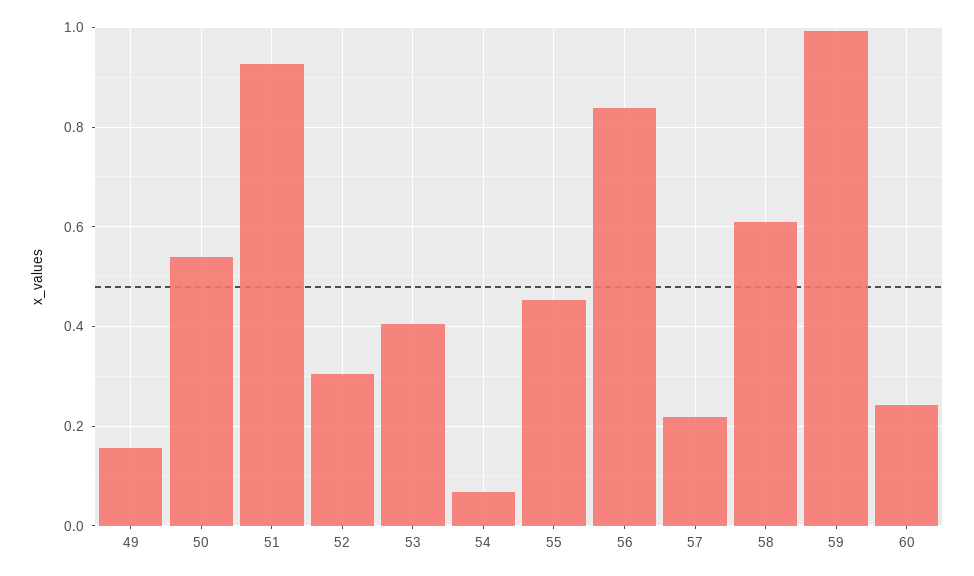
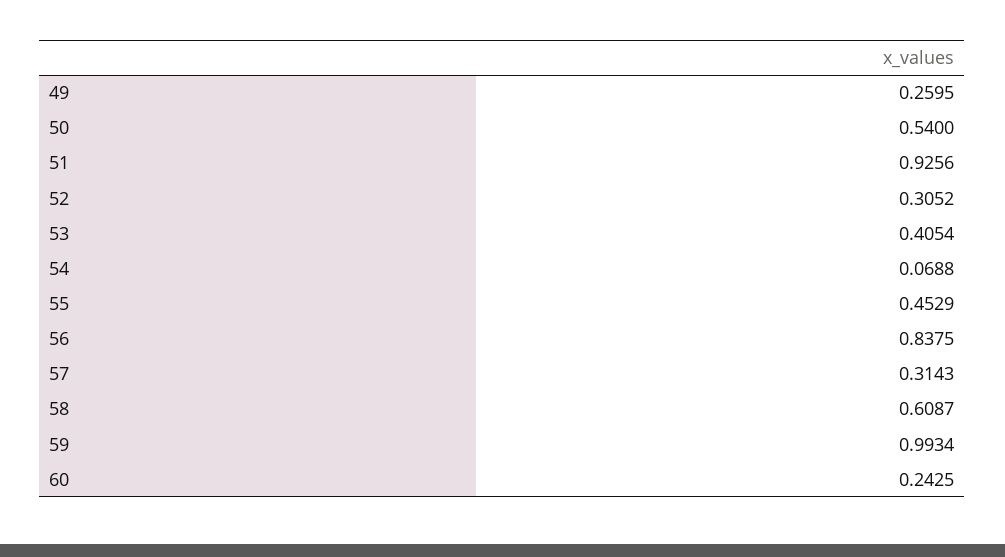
49: 0.16 -> 0.2595
57: 0.22 -> 0.3143

